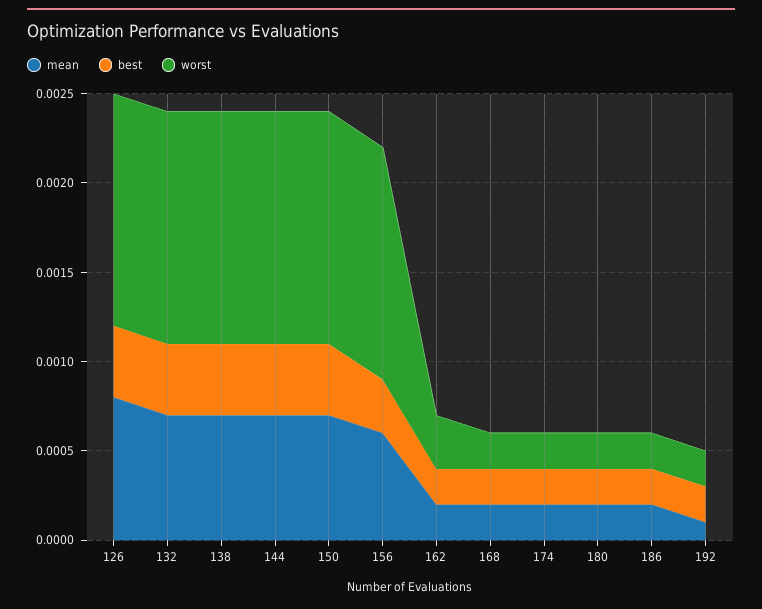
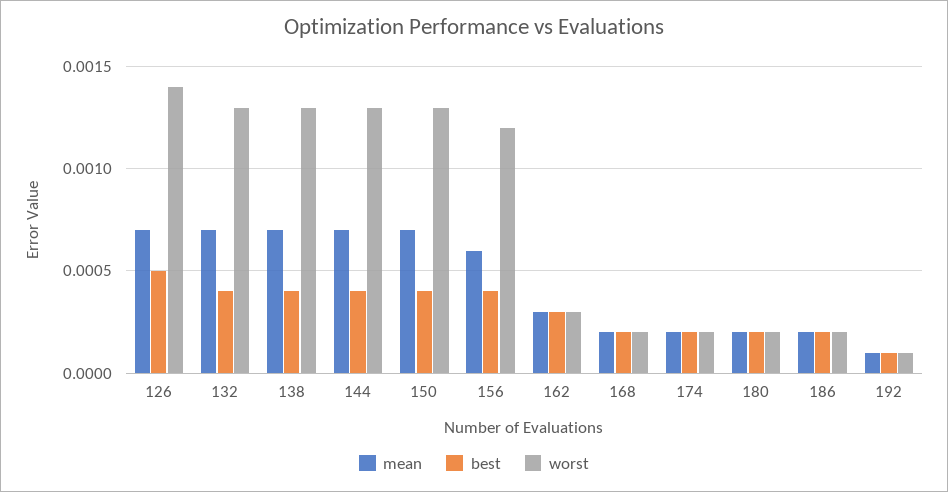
mean, 126: 0.0008 -> 0.0007
best, 126: 0.0004 -> 0.0005
worst, 126: 0.0013 -> 0.0014
best, 156: 0.0003 -> 0.0004
worst, 156: 0.0013 -> 0.0012
mean, 162: 0.0002 -> 0.0003
best, 162: 0.0002 -> 0.0003
best, 192: 0.0002 -> 0.0001
worst, 192: 0.0002 -> 0.0001

